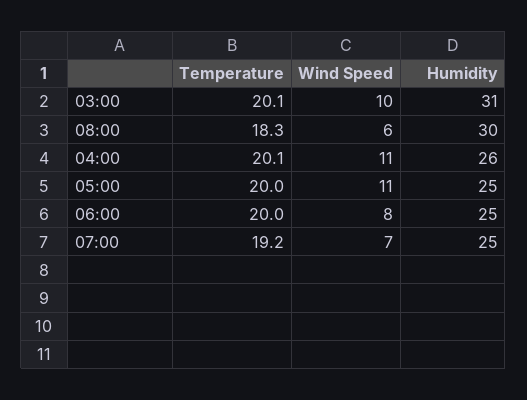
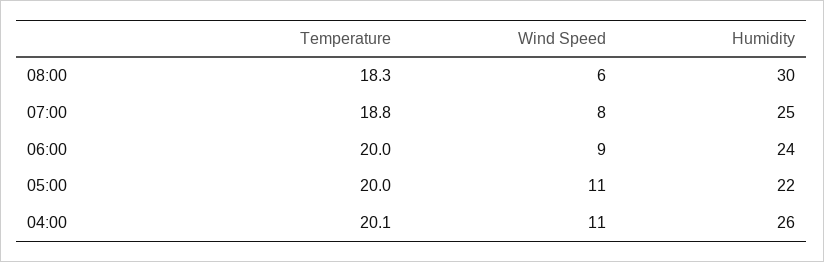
Temperature, 03:00: 20.1 -> none
Wind Speed, 03:00: 10 -> none
Humidity, 03:00: 31 -> none
Humidity, 05:00: 25 -> 22
Wind Speed, 06:00: 8 -> 9
Humidity, 06:00: 25 -> 24
Temperature, 07:00: 19.2 -> 18.8
Wind Speed, 07:00: 7 -> 8

